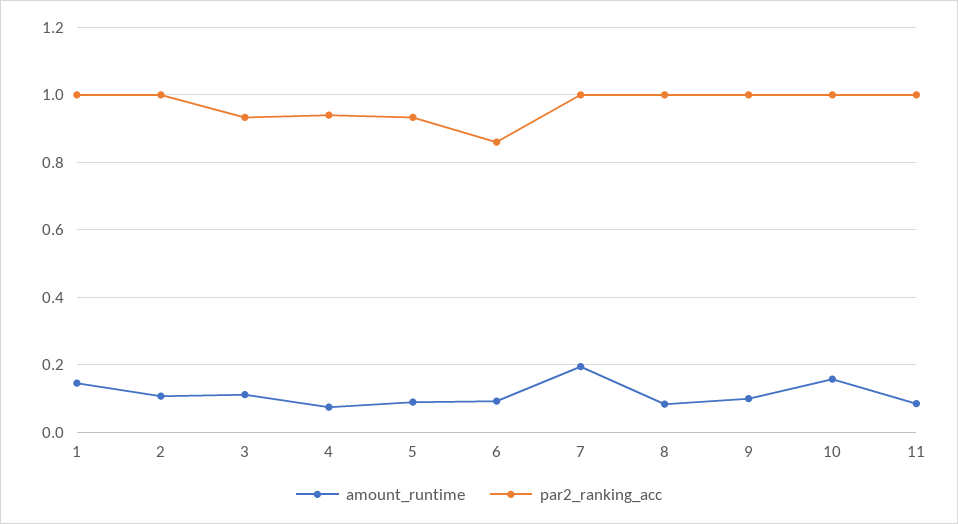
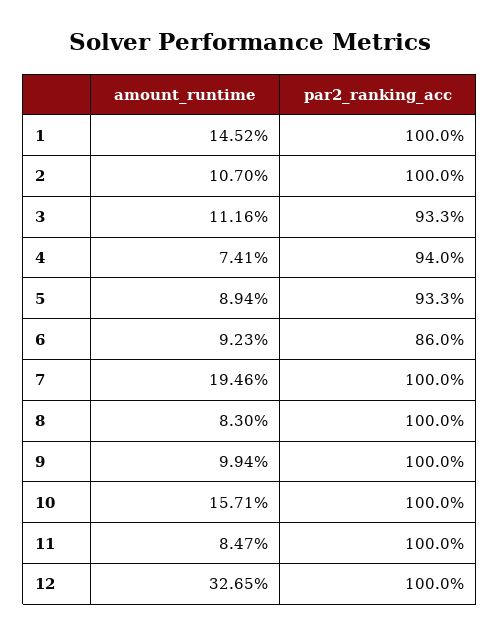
amount_runtime, 12: none -> 0.3265
par2_ranking_acc, 12: none -> 1

